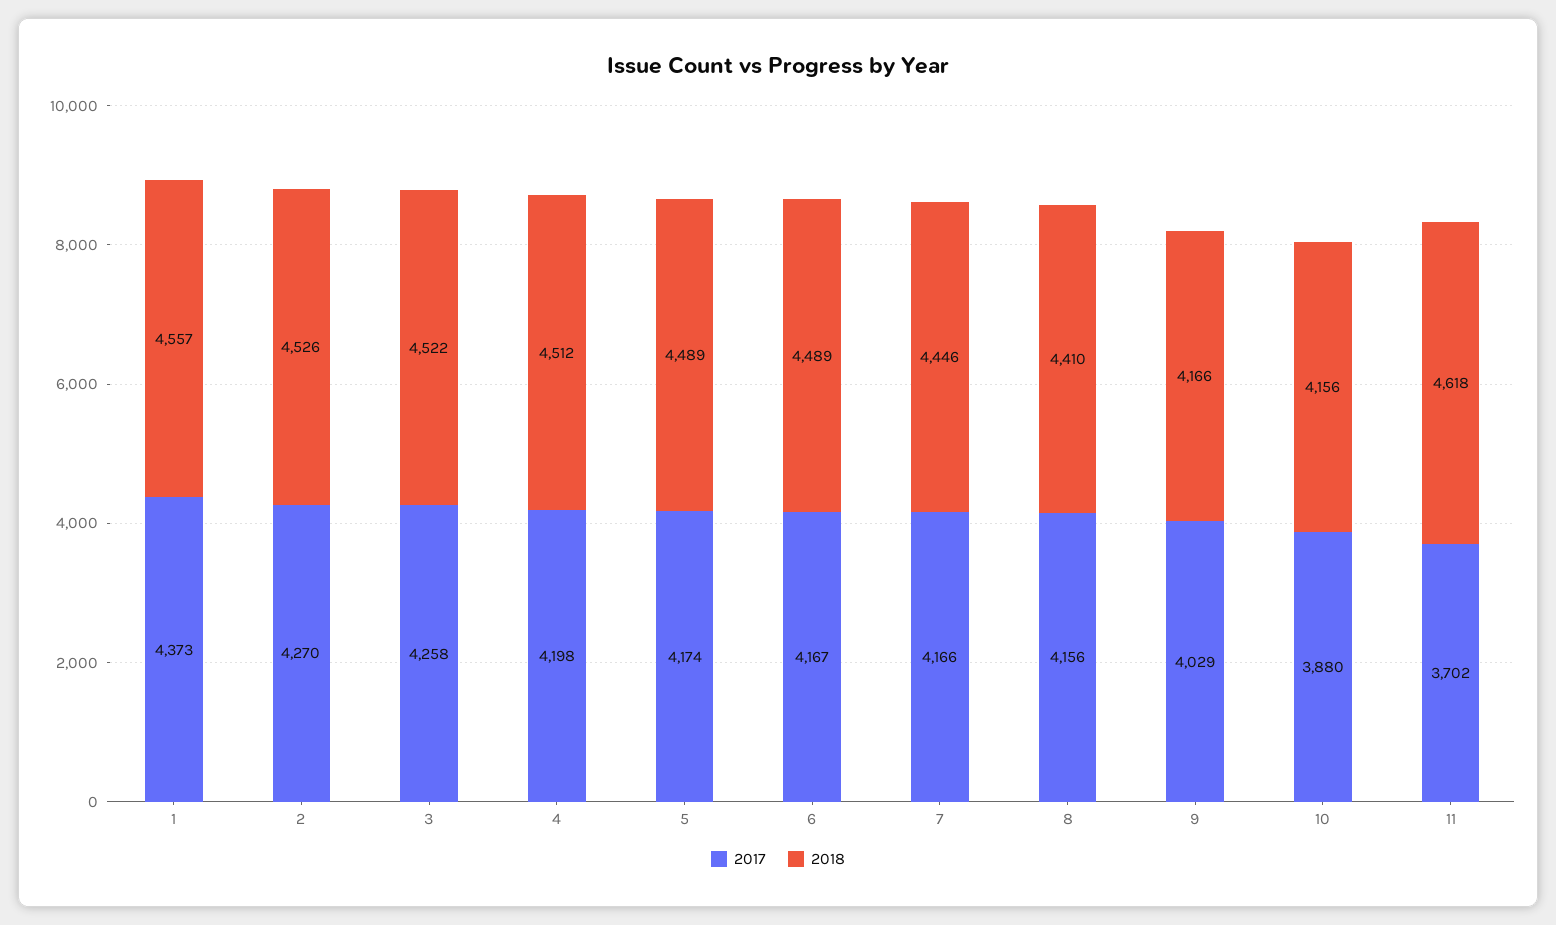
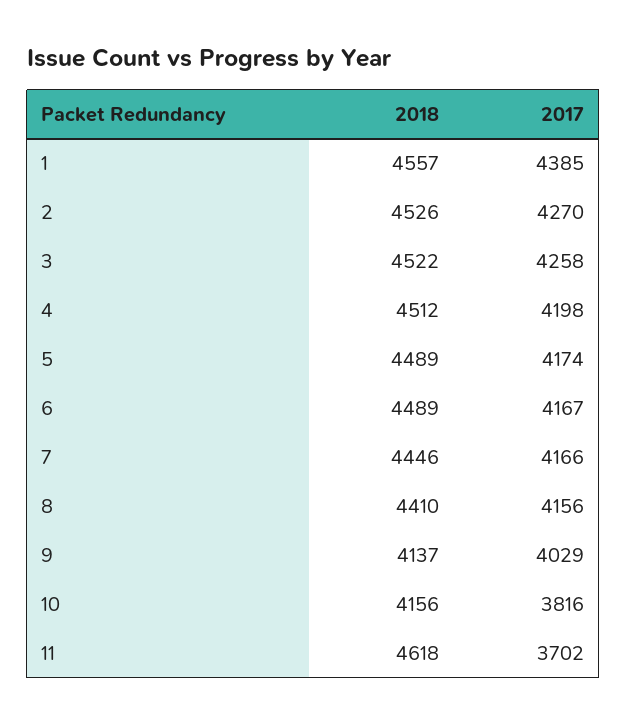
2017, 1: 4373 -> 4385
2018, 9: 4166 -> 4137
2017, 10: 3880 -> 3816

